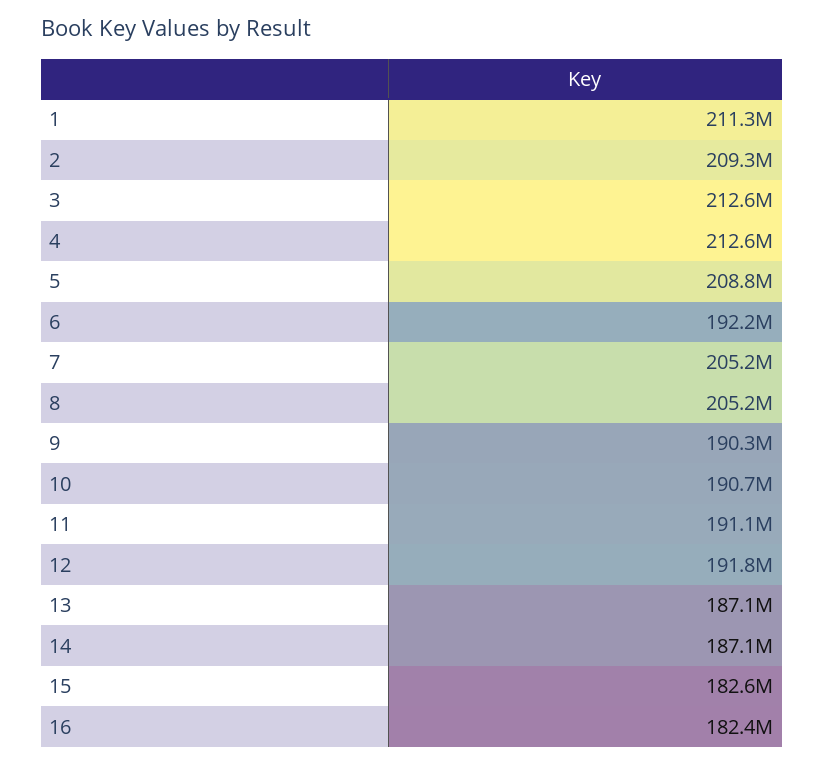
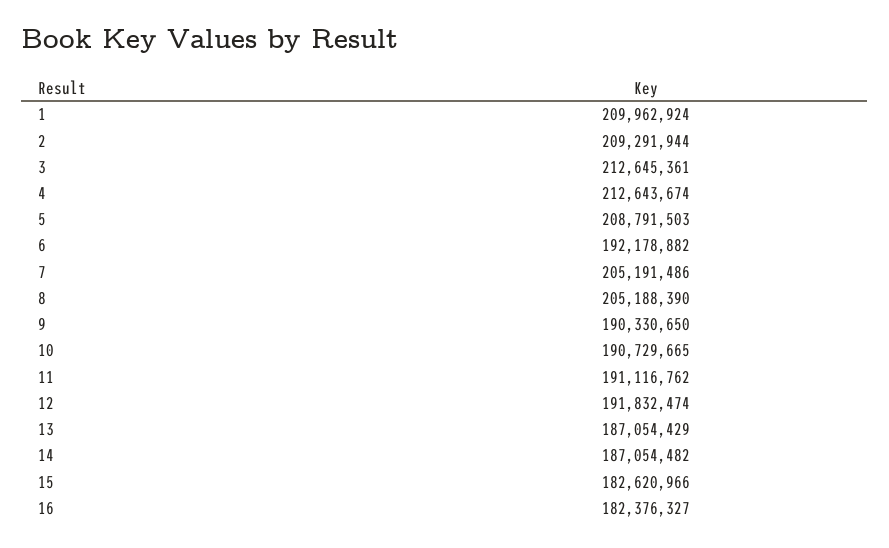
1: 211300000 -> 209962924

